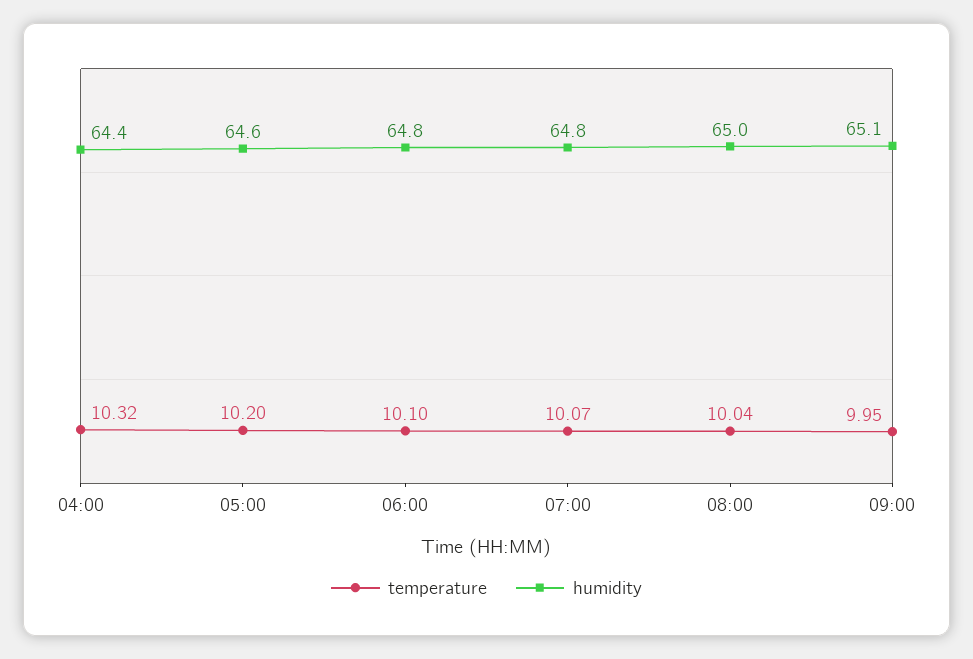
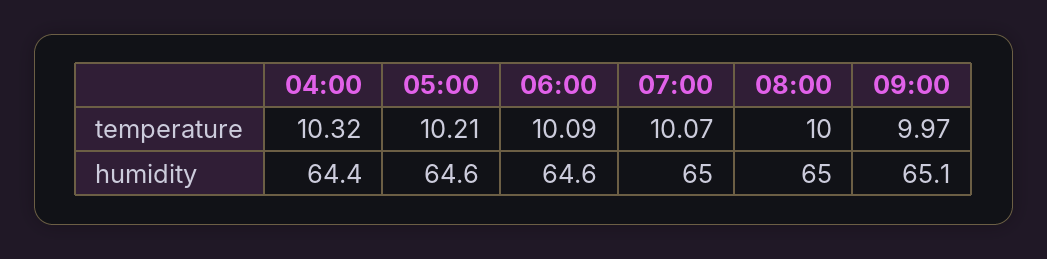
temperature, 05:00: 10.2 -> 10.21
temperature, 06:00: 10.1 -> 10.09
humidity, 06:00: 64.8 -> 64.6
humidity, 07:00: 64.8 -> 65
temperature, 08:00: 10.04 -> 10
temperature, 09:00: 9.95 -> 9.97

